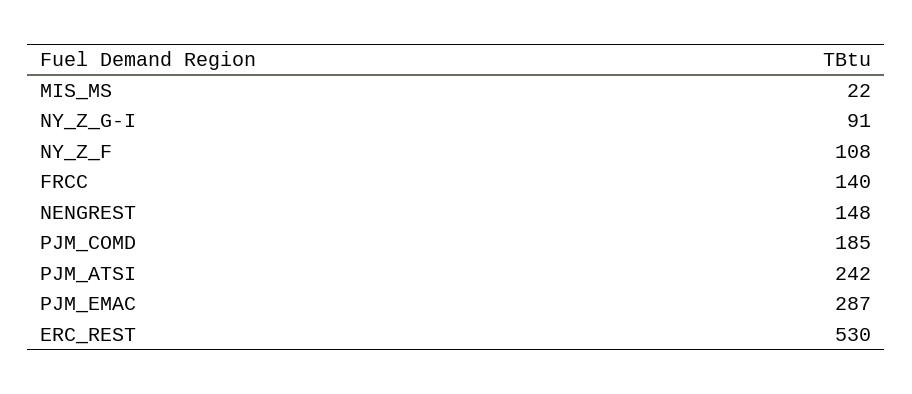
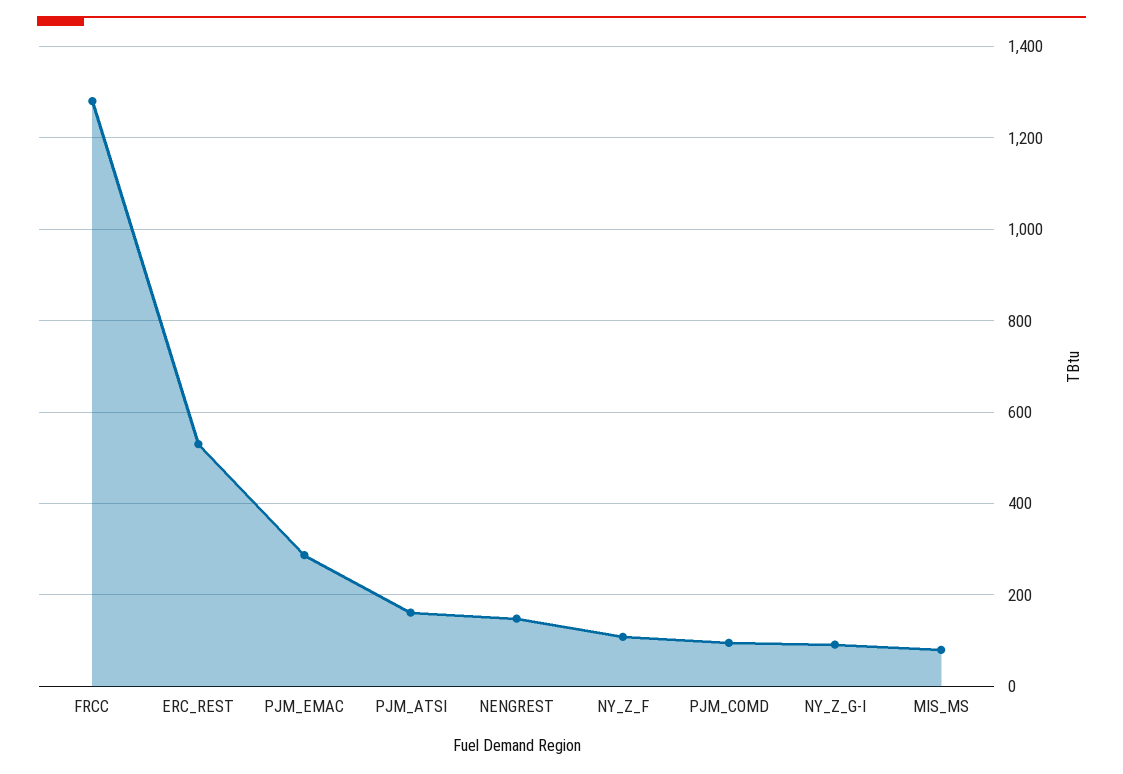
MIS_MS: 22 -> 80
FRCC: 140 -> 1280
PJM_COMD: 185 -> 100
PJM_ATSI: 242 -> 160

